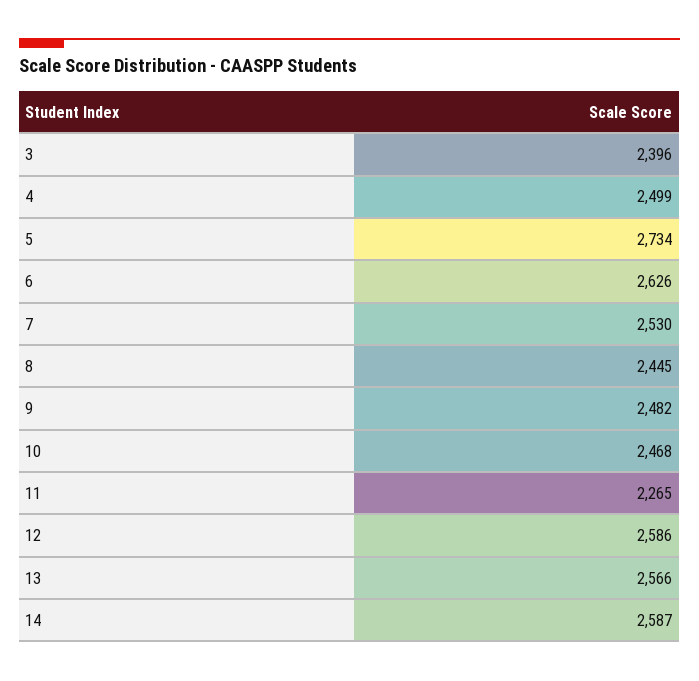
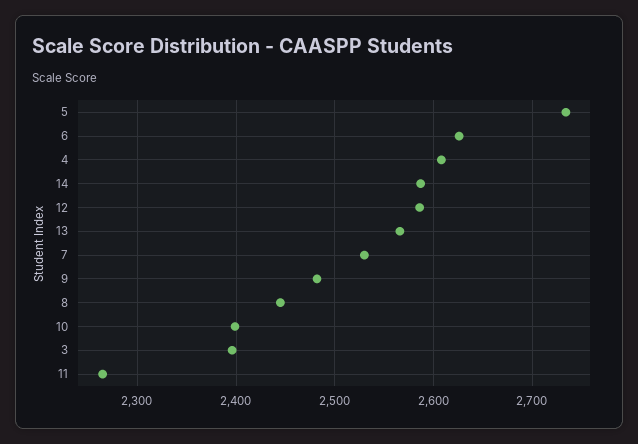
4: 2499 -> 2610
10: 2468 -> 2400

